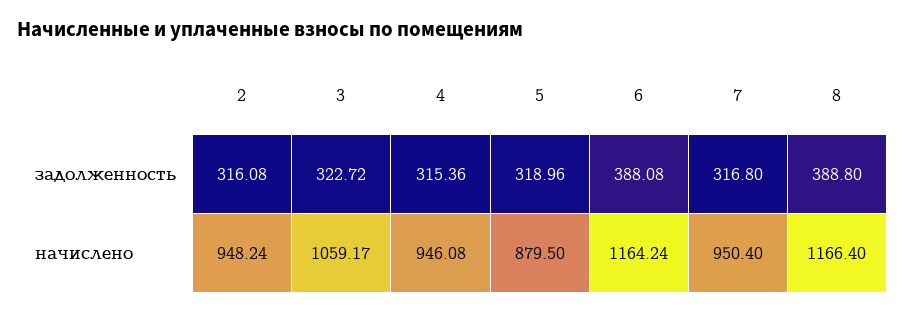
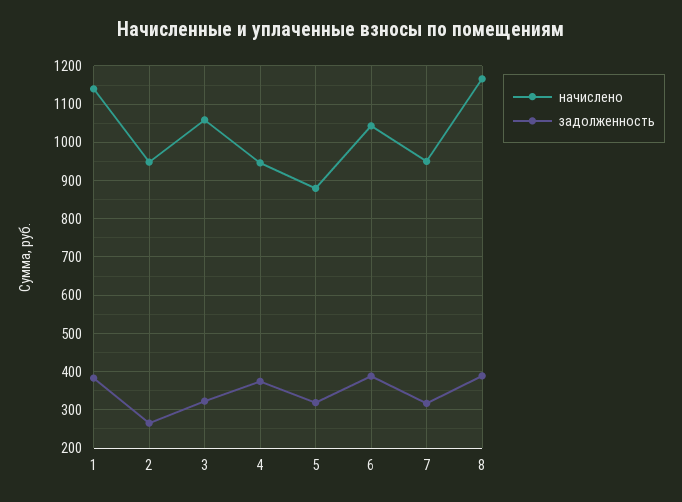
задолженность, 2: 316.08 -> 260
задолженность, 4: 315.36 -> 380
начислено, 6: 1164.24 -> 1040
начислено, 1: none -> 1140
задолженность, 1: none -> 380

